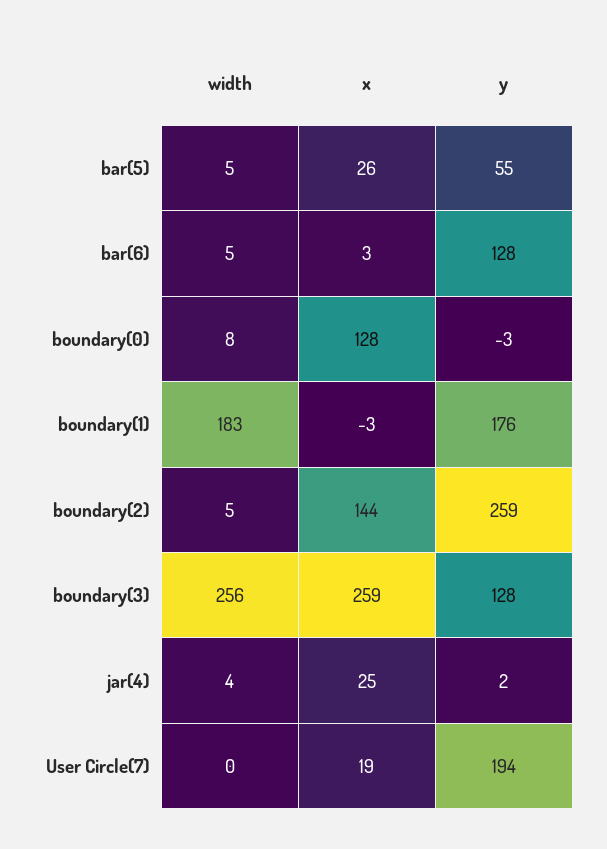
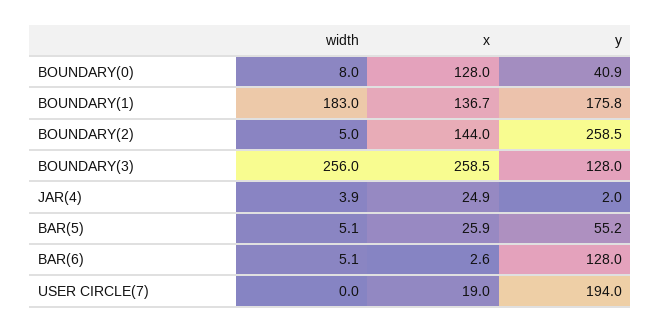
y, boundary(0): -3 -> 40.9
x, boundary(1): -3 -> 136.7

